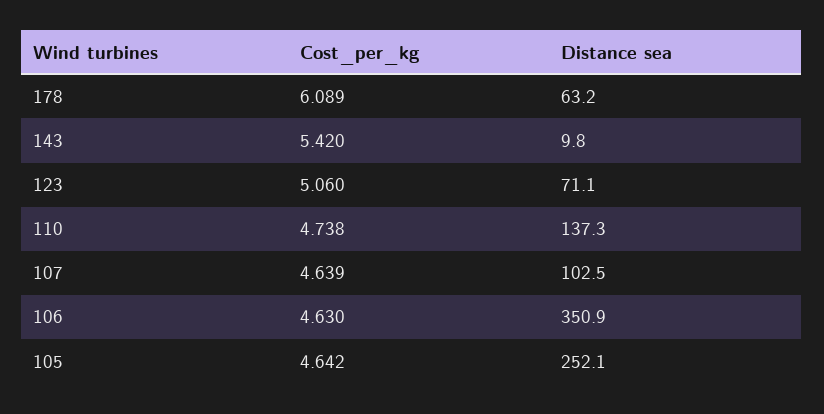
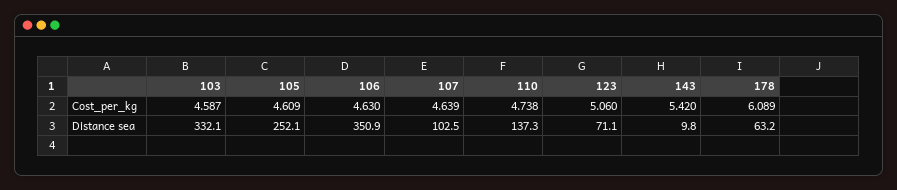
Cost_per_kg, 105: 4.642 -> 4.609
Cost_per_kg, 103: none -> 4.587
Distance sea, 103: none -> 332.1

